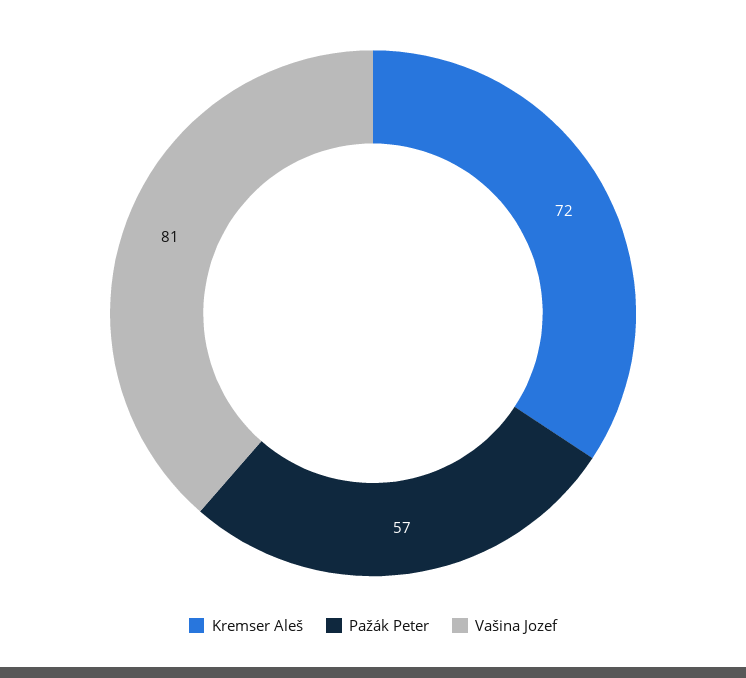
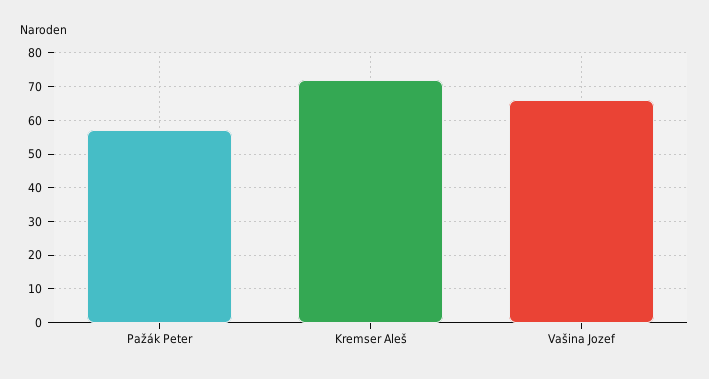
Vašina Jozef: 81 -> 65

